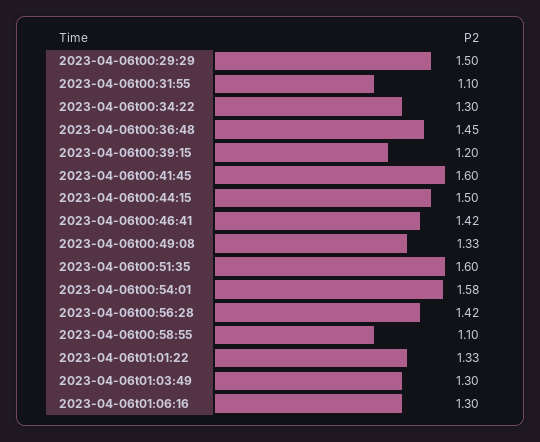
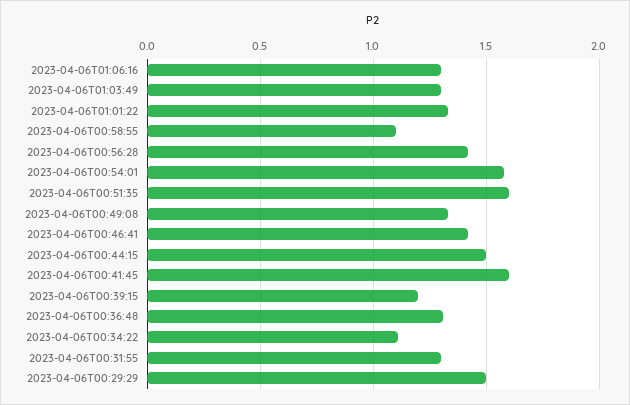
2023-04-06t00:31:55: 1.1 -> 1.3
2023-04-06t00:34:22: 1.3 -> 1.1
2023-04-06t00:36:48: 1.45 -> 1.3

